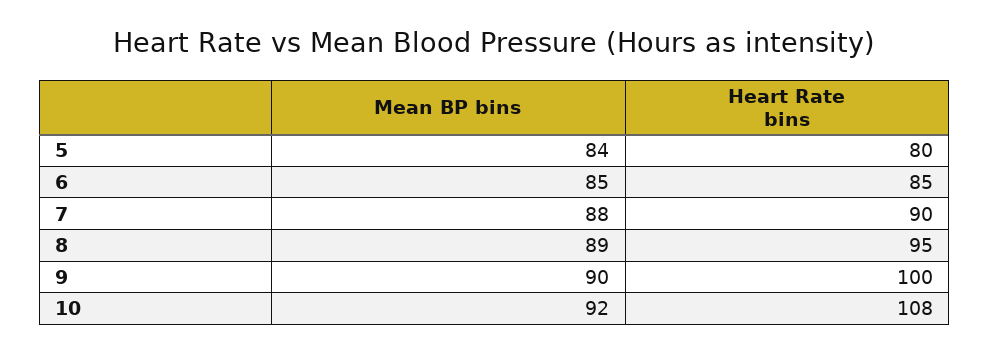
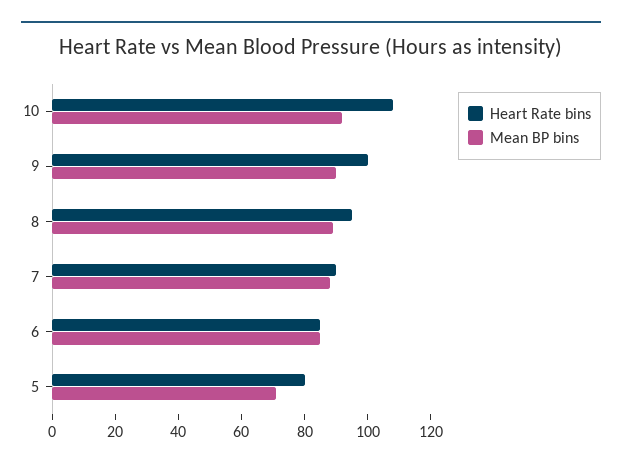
Mean BP bins, 5: 84 -> 70

